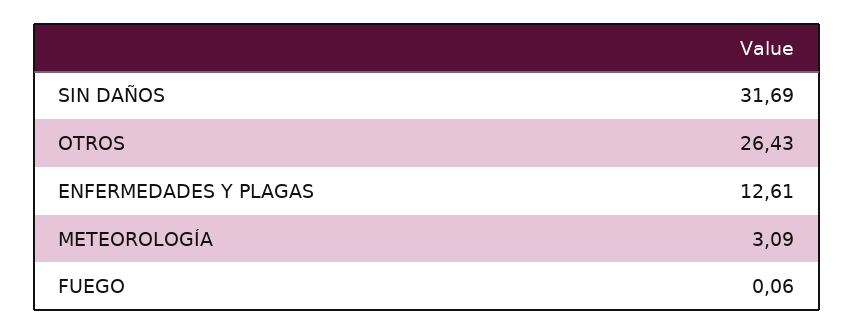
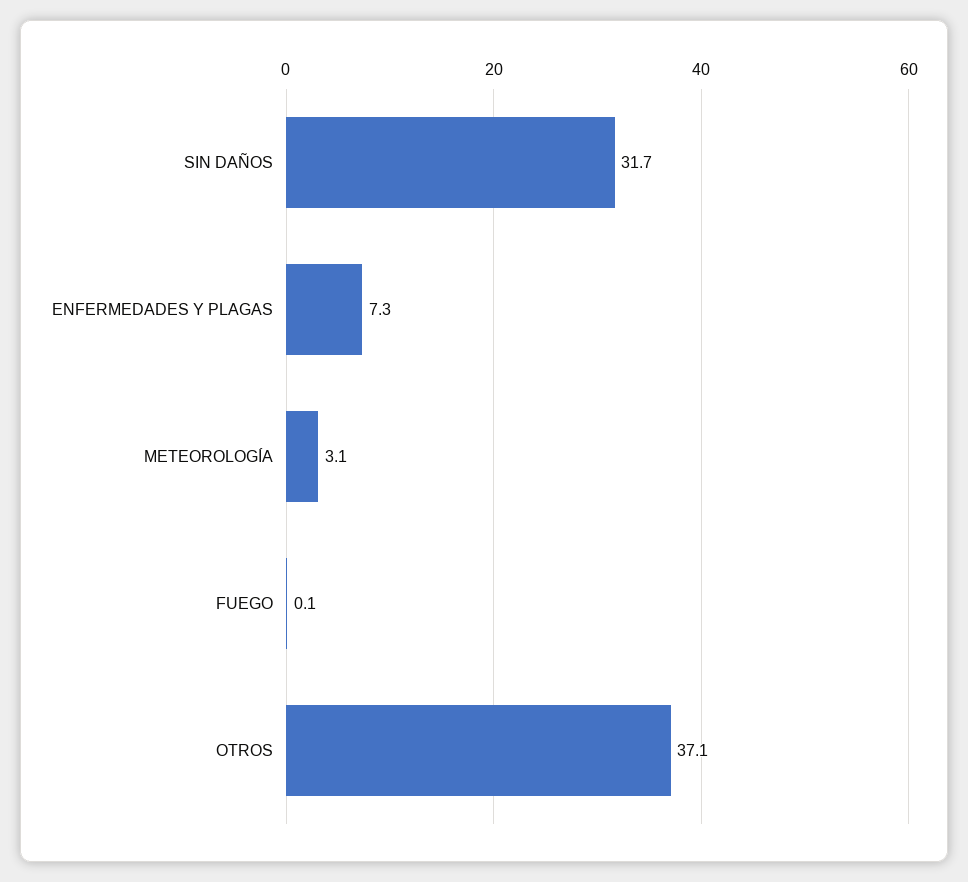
OTROS: 26.43 -> 37.1
ENFERMEDADES Y PLAGAS: 12.61 -> 7.3

